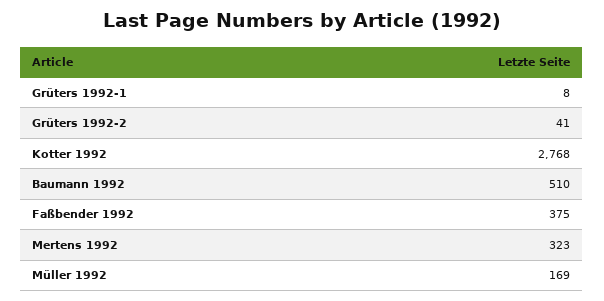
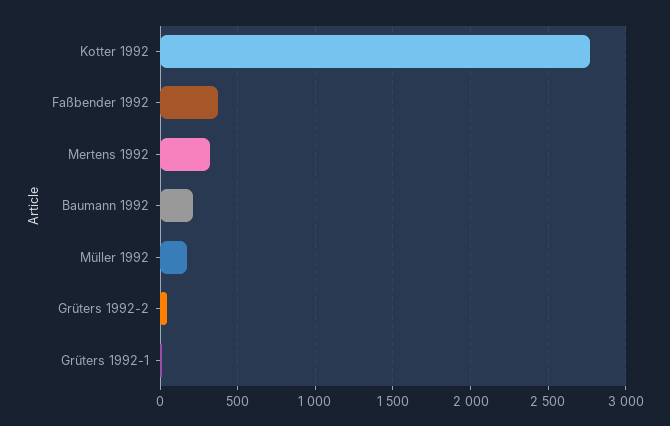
Baumann 1992: 510 -> 200

